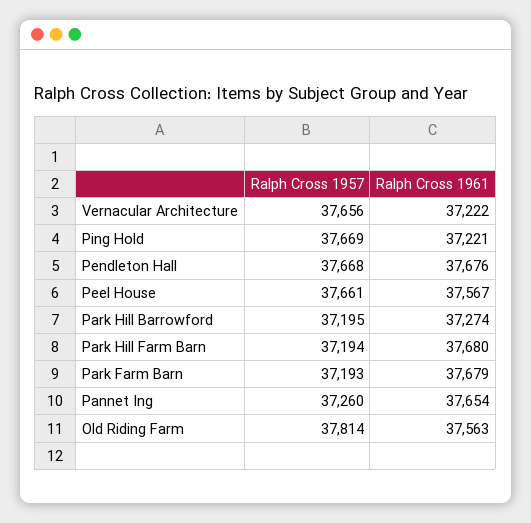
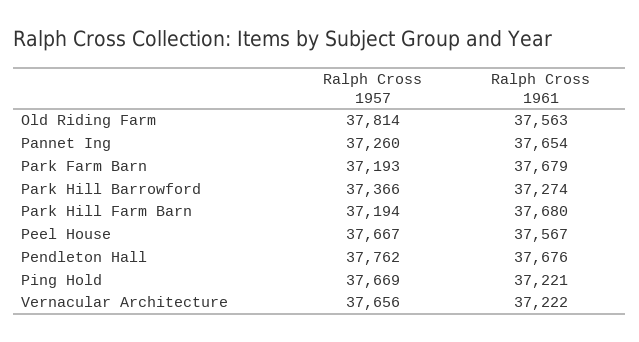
Ralph Cross 1957, Pendleton Hall: 37668 -> 37762
Ralph Cross 1957, Peel House: 37661 -> 37667
Ralph Cross 1957, Park Hill Barrowford: 37195 -> 37366

